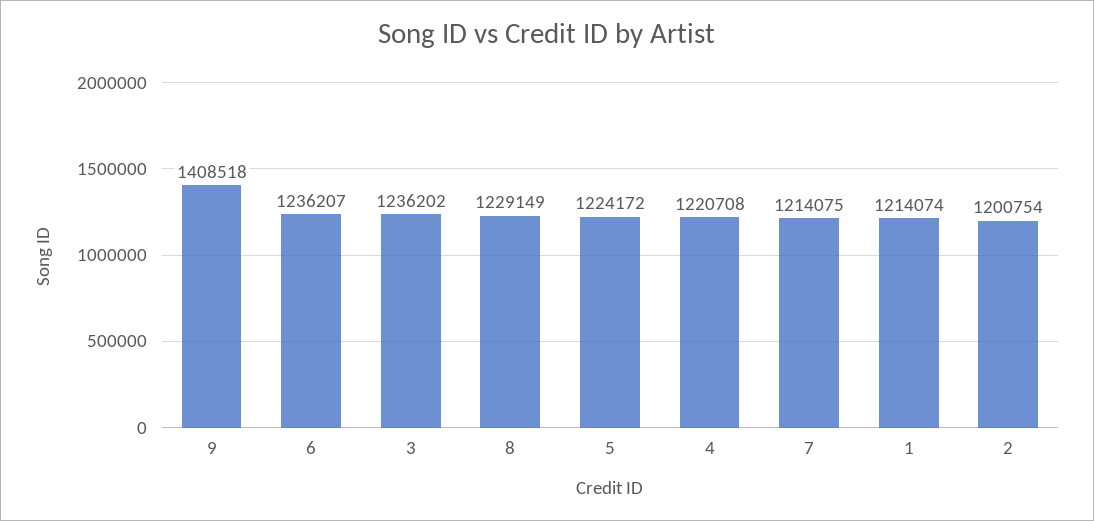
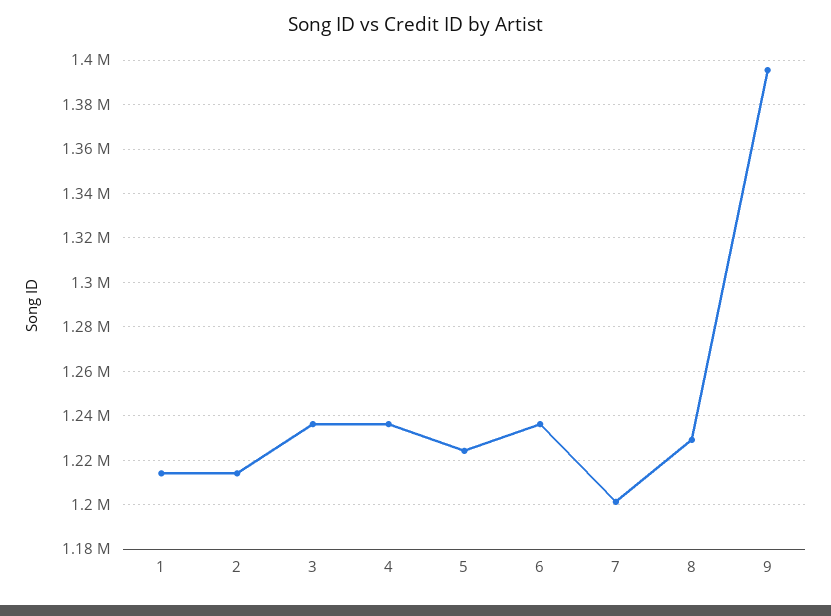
9: 1408518 -> 1395000
4: 1220708 -> 1235000
7: 1214075 -> 1200000
2: 1200754 -> 1215000

